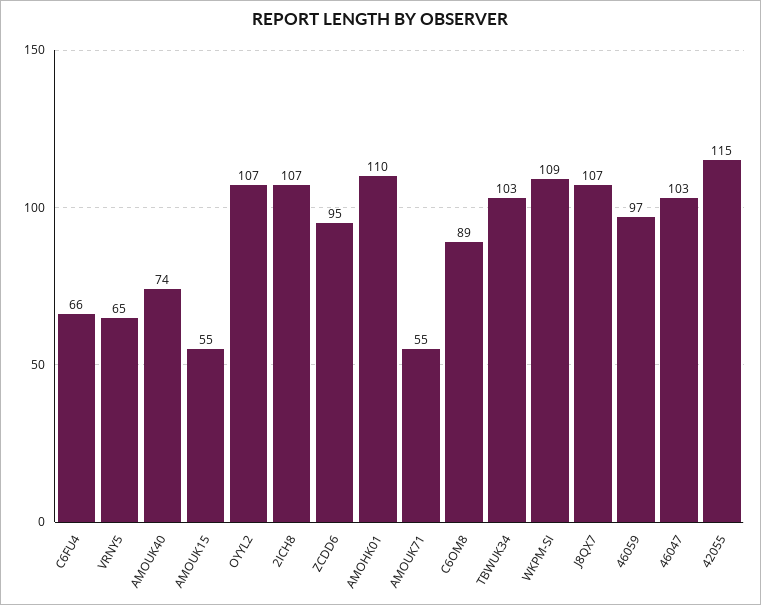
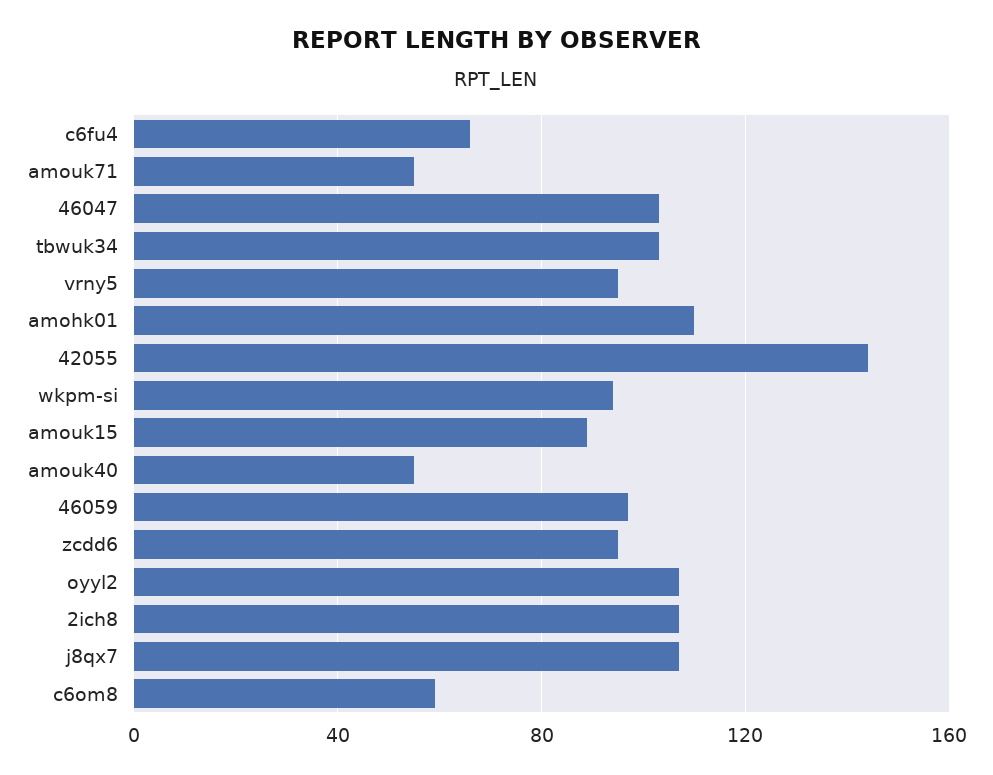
VRNY5: 65 -> 95
AMOUK40: 74 -> 55
AMOUK15: 55 -> 90
C6OM8: 89 -> 60
WKPM-SI: 109 -> 95
42055: 115 -> 145

